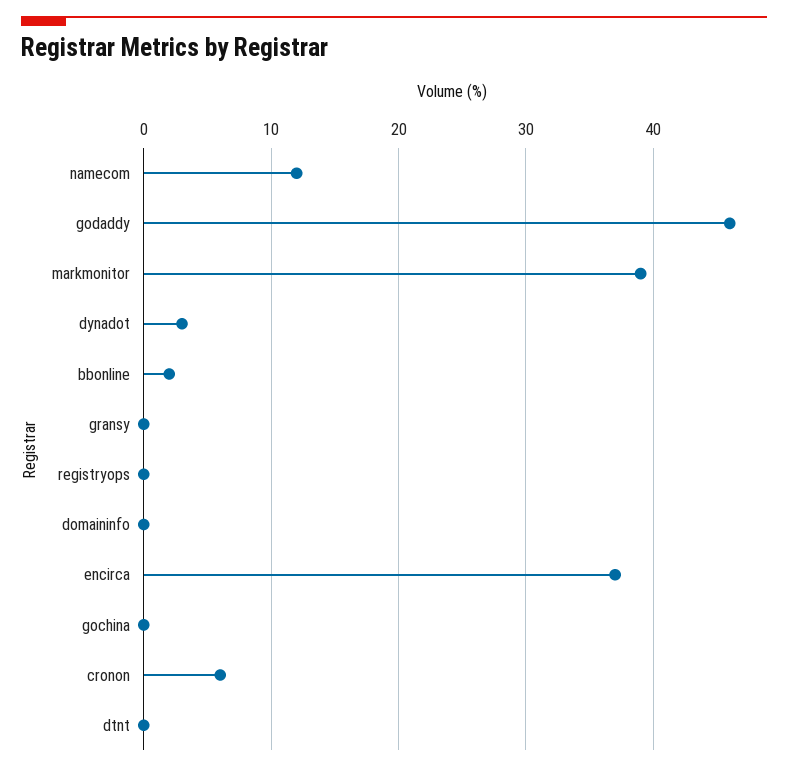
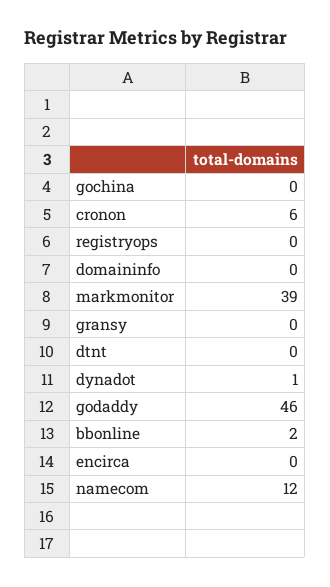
dynadot: 3 -> 1
encirca: 37 -> 0

